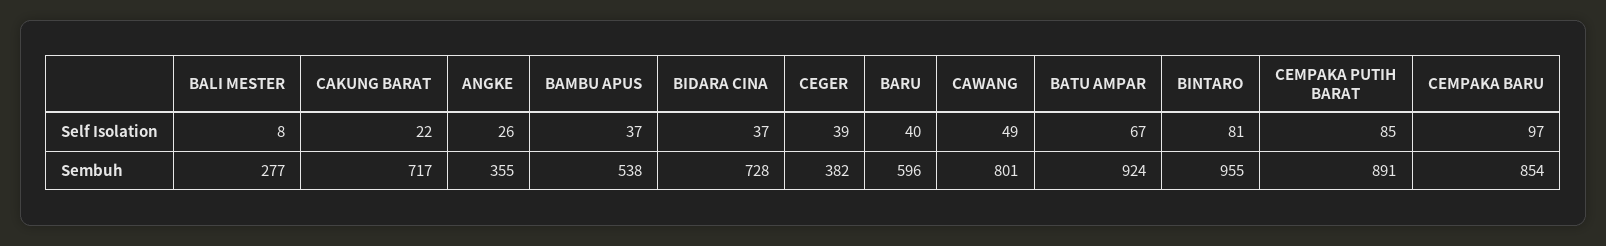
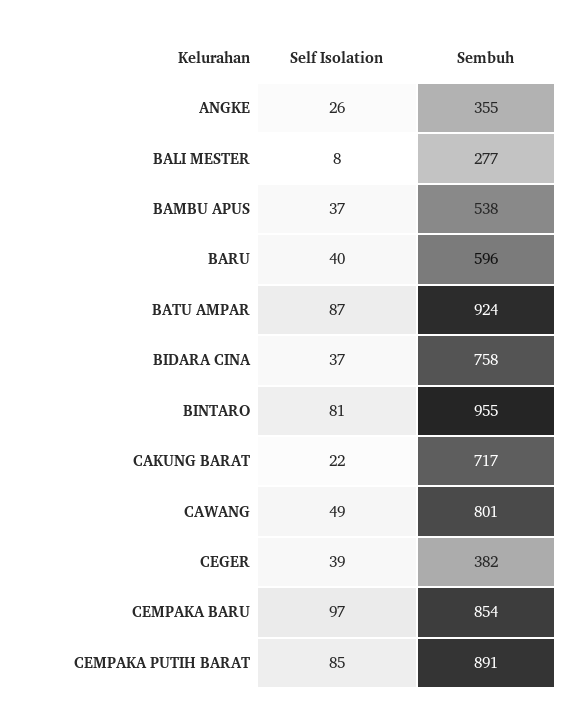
BATU AMPAR, Self Isolation: 67 -> 87
BIDARA CINA, Sembuh: 728 -> 758

